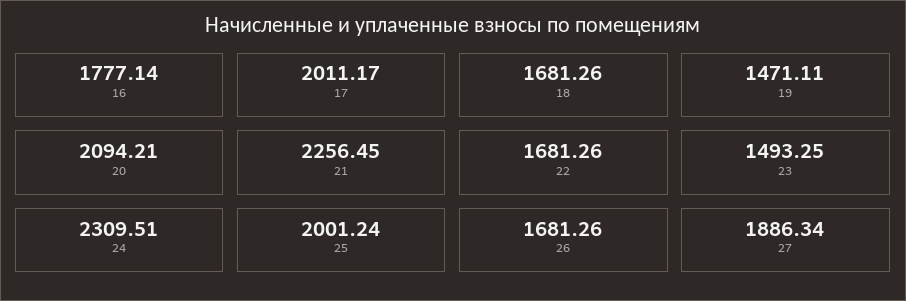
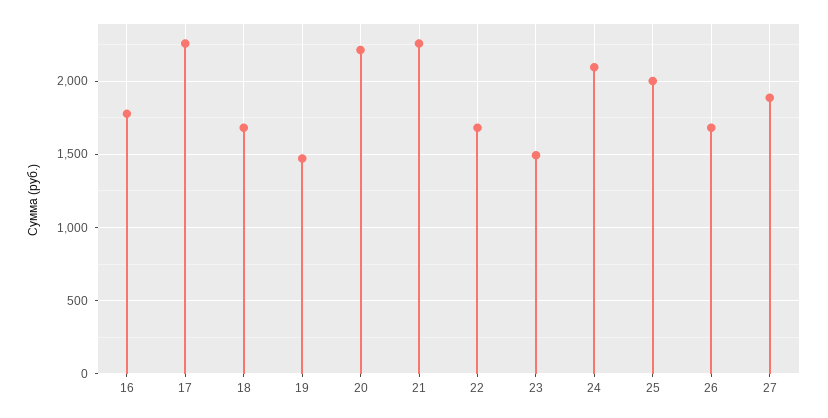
17: 2011.17 -> 2250
20: 2094.21 -> 2200
24: 2309.51 -> 2100

